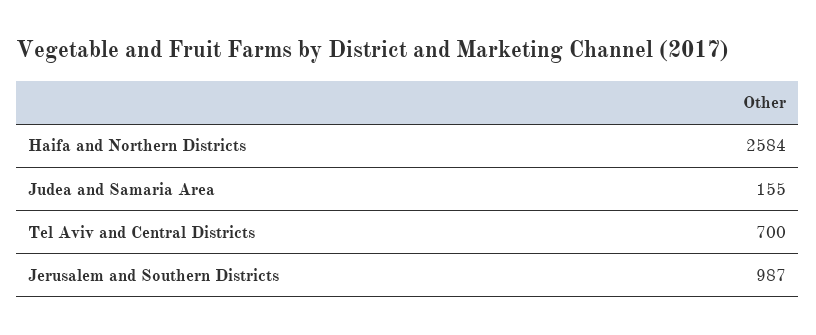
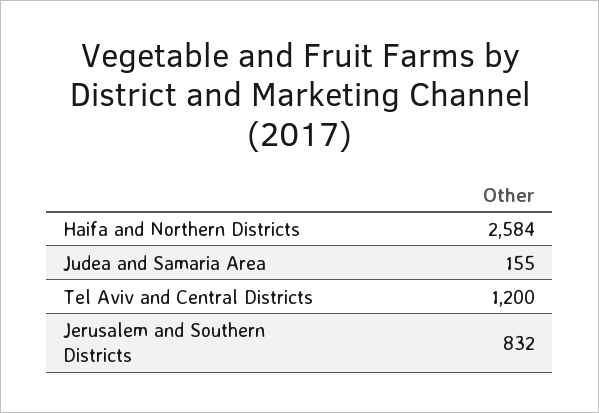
Tel Aviv and Central Districts: 700 -> 1200
Jerusalem and Southern Districts: 987 -> 832

